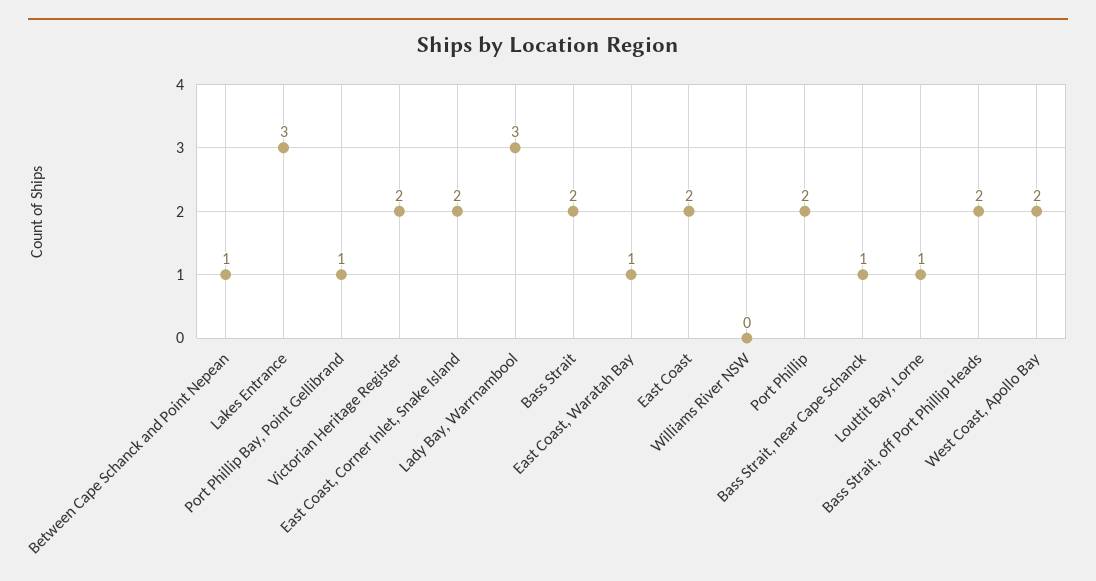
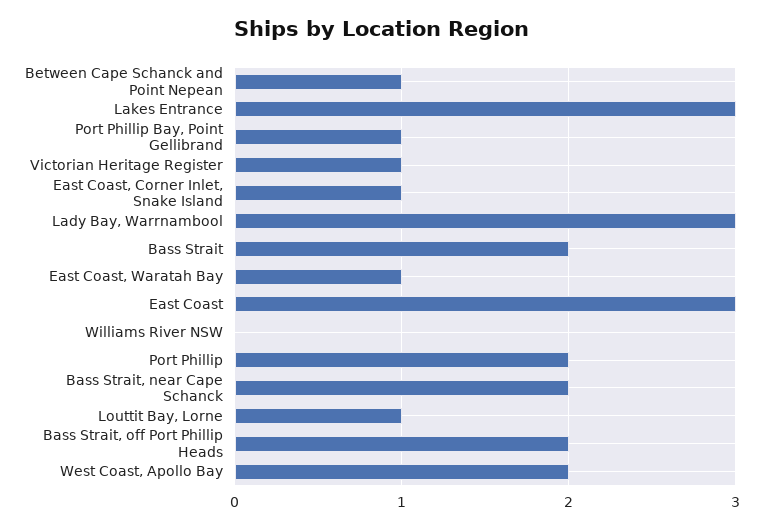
Victorian Heritage Register: 2 -> 1
East Coast, Corner Inlet, Snake Island: 2 -> 1
East Coast: 2 -> 3
Bass Strait, near Cape Schanck: 1 -> 2

